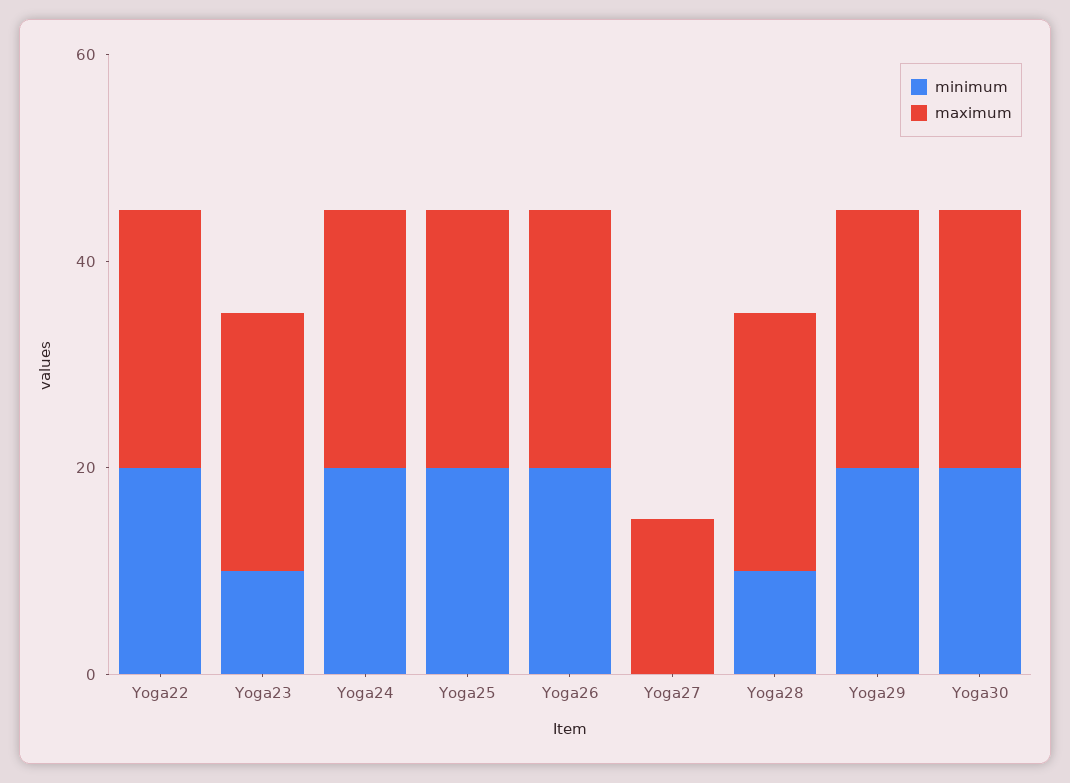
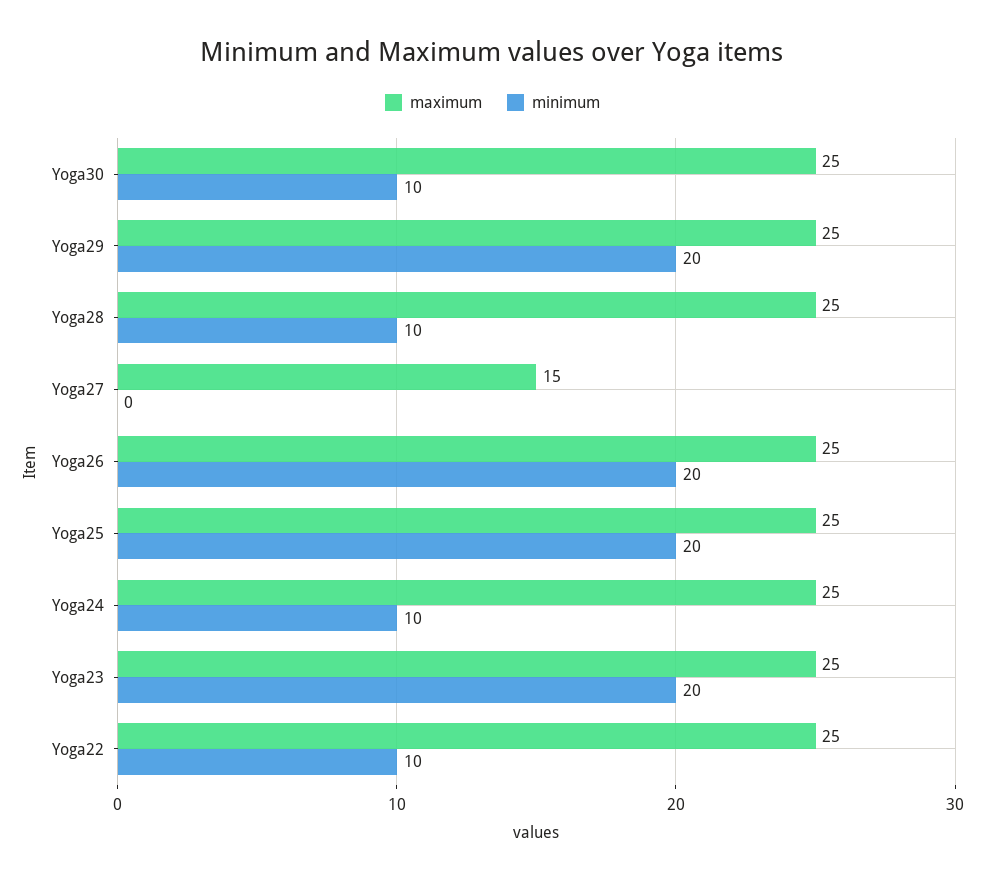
minimum, Yoga22: 20 -> 10
minimum, Yoga23: 10 -> 20
minimum, Yoga24: 20 -> 10
minimum, Yoga30: 20 -> 10

